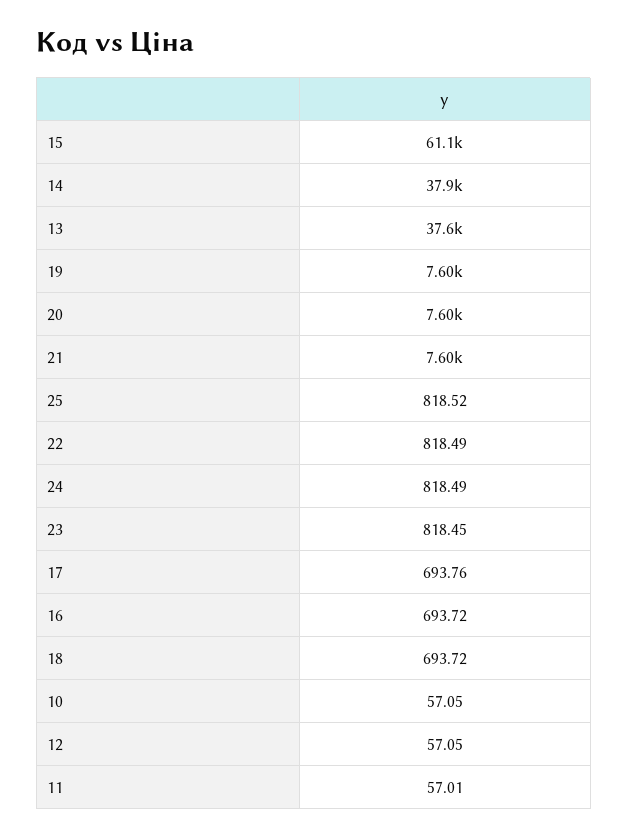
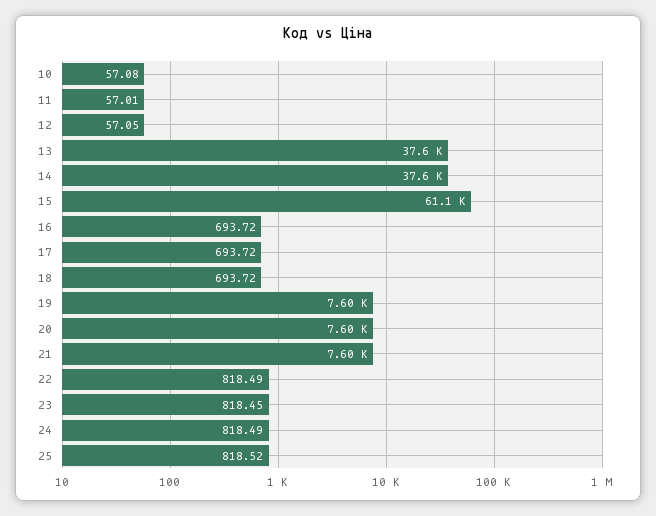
14: 37900 -> 37600
17: 693.76 -> 693.72
10: 57.05 -> 57.08

